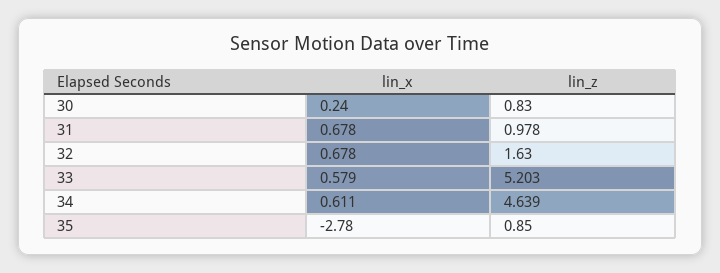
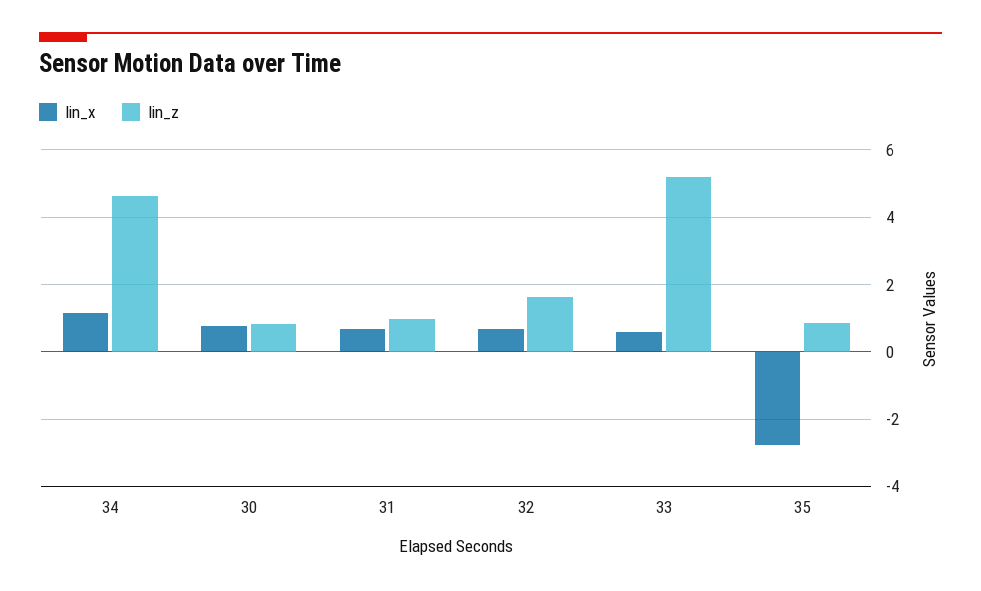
lin_x, 30: 0.24 -> 0.8
lin_x, 34: 0.611 -> 1.2

